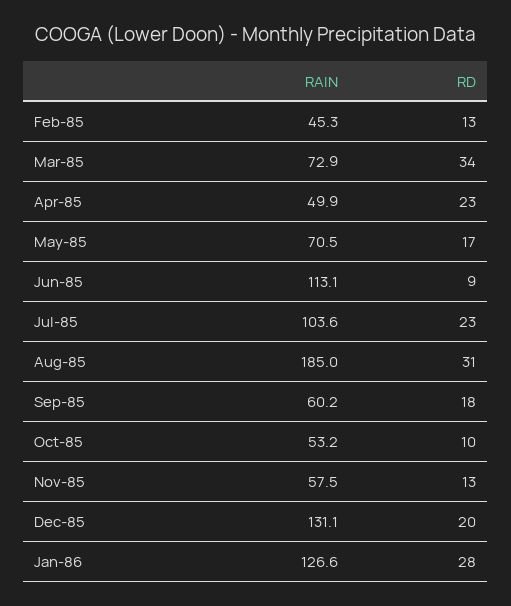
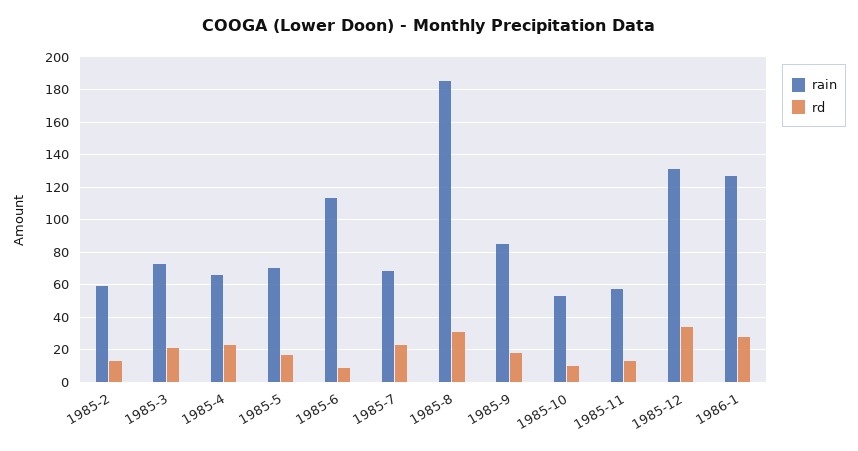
RAIN, Feb-85: 45.3 -> 60
RD, Mar-85: 34 -> 20
RAIN, Apr-85: 49.9 -> 65
RAIN, Jul-85: 103.6 -> 70
RAIN, Sep-85: 60.2 -> 85
RD, Dec-85: 20 -> 35

